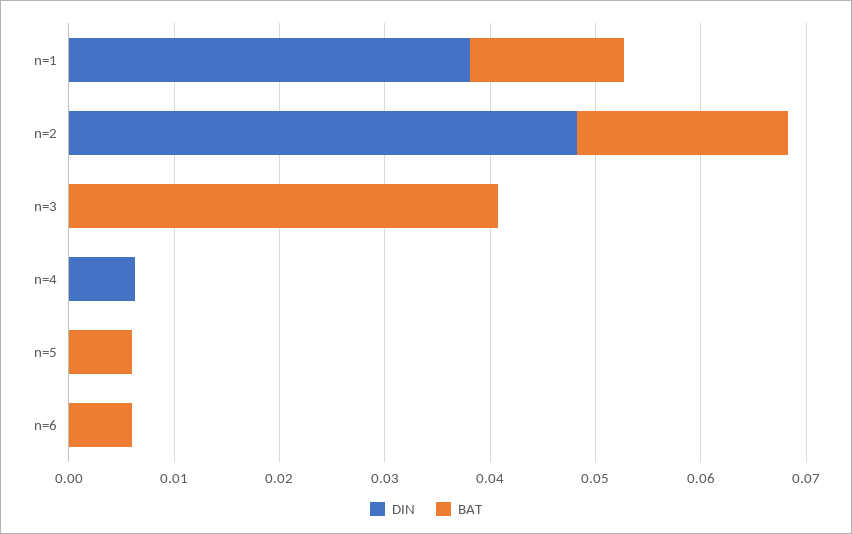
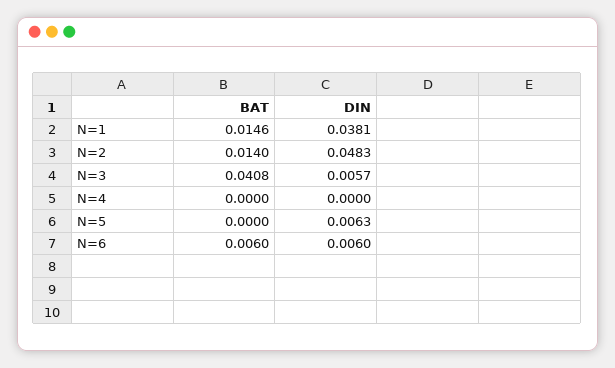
BAT, n=2: 0.02 -> 0.014
DIN, n=3: 0 -> 0.0057
DIN, n=4: 0.006 -> 0
DIN, n=5: 0 -> 0.0063
BAT, n=5: 0.006 -> 0
DIN, n=6: 0 -> 0.006

